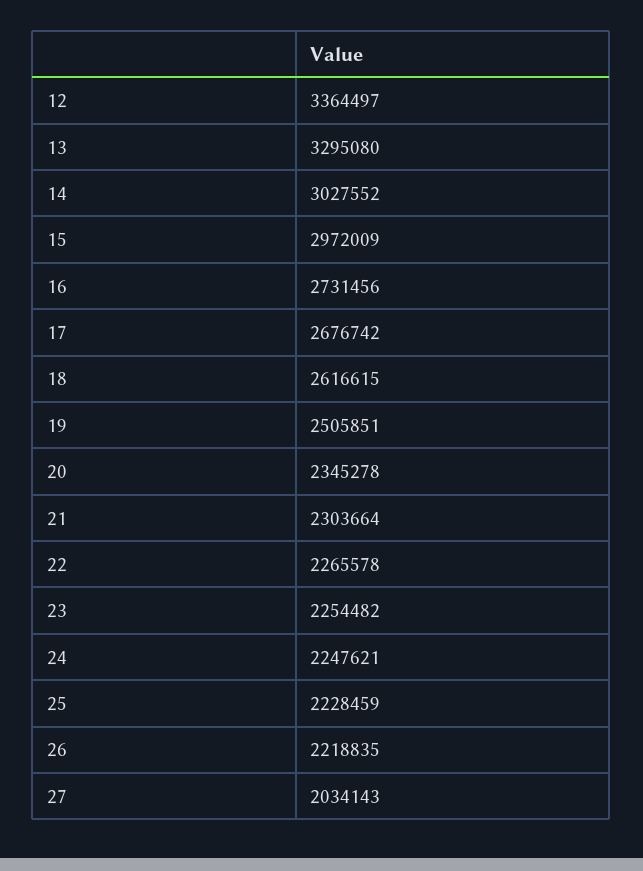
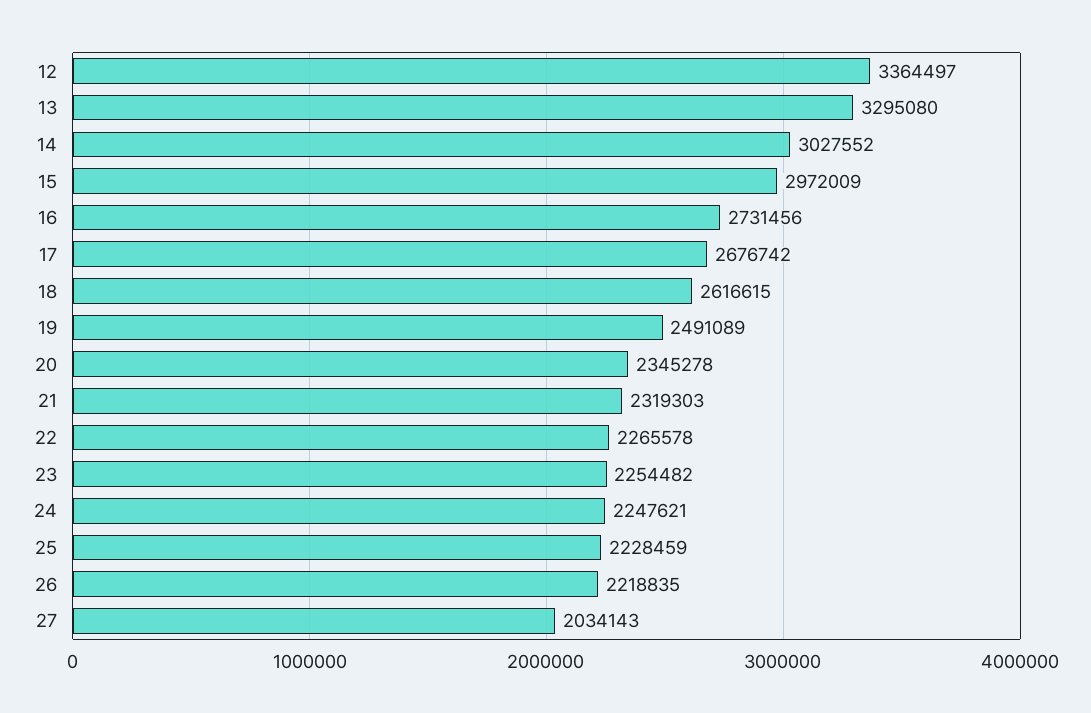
19: 2505851 -> 2491089
21: 2303664 -> 2319303

